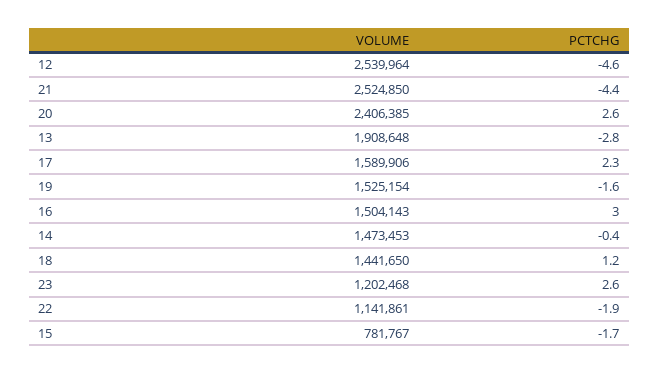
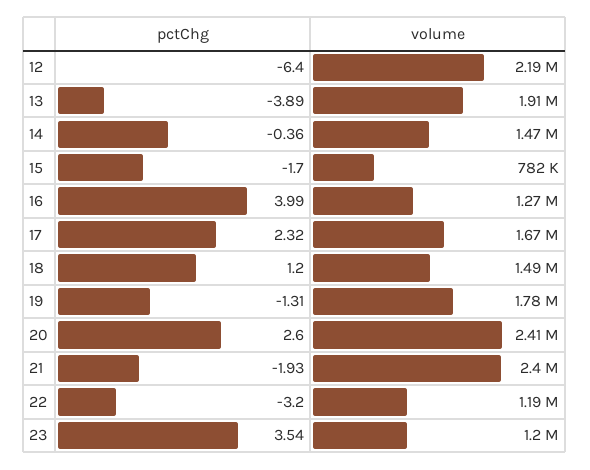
VOLUME, 12: 2539964 -> 2190000
PCTCHG, 12: -4.6 -> -6.4
VOLUME, 21: 2524850 -> 2400000
PCTCHG, 21: -4.4 -> -1.93
PCTCHG, 13: -2.8 -> -3.89
VOLUME, 17: 1589906 -> 1670000
VOLUME, 19: 1525154 -> 1780000
PCTCHG, 19: -1.6 -> -1.31
VOLUME, 16: 1504143 -> 1270000
PCTCHG, 16: 3 -> 3.99
VOLUME, 18: 1441650 -> 1490000
PCTCHG, 23: 2.6 -> 3.54
VOLUME, 22: 1141861 -> 1190000
PCTCHG, 22: -1.9 -> -3.2

